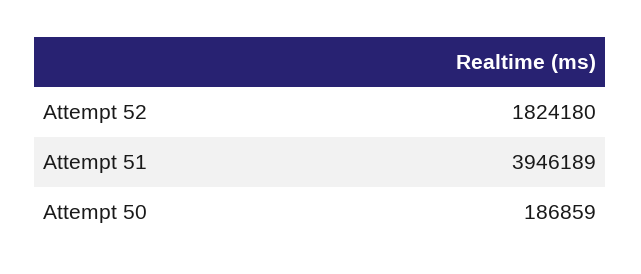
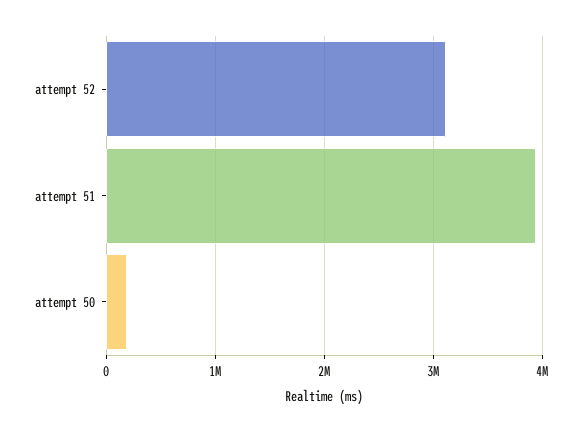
Attempt 52: 1824180 -> 3100000

